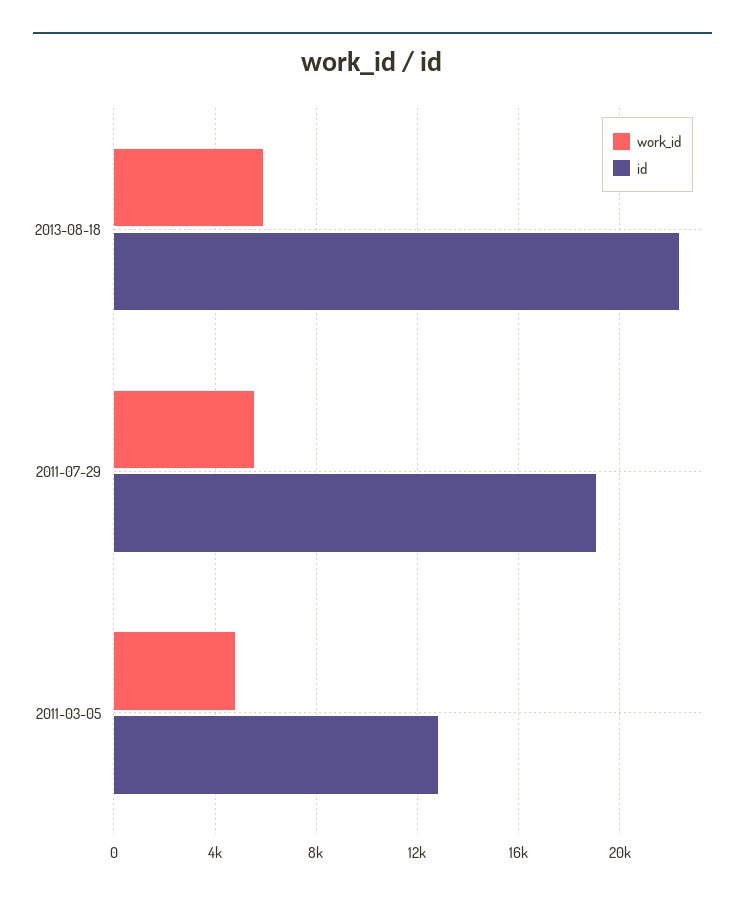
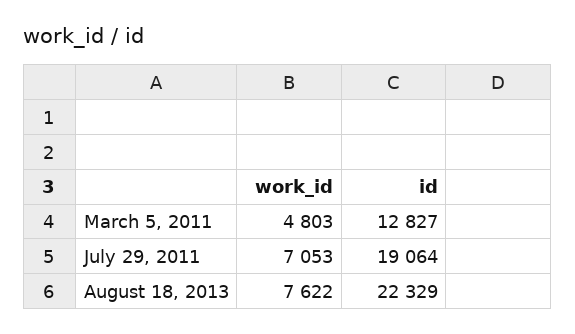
work_id, 2013-08-18: 6000 -> 7622
work_id, 2011-07-29: 5500 -> 7053

